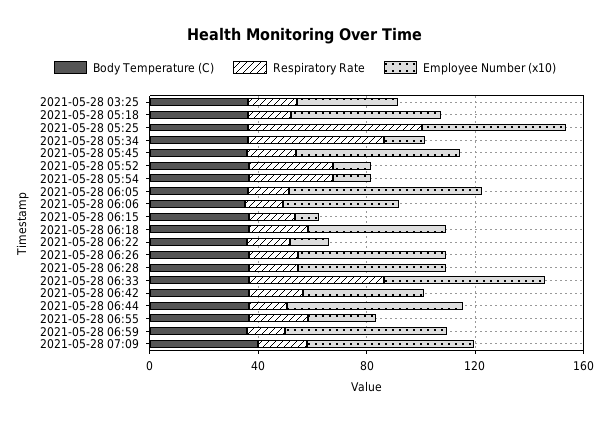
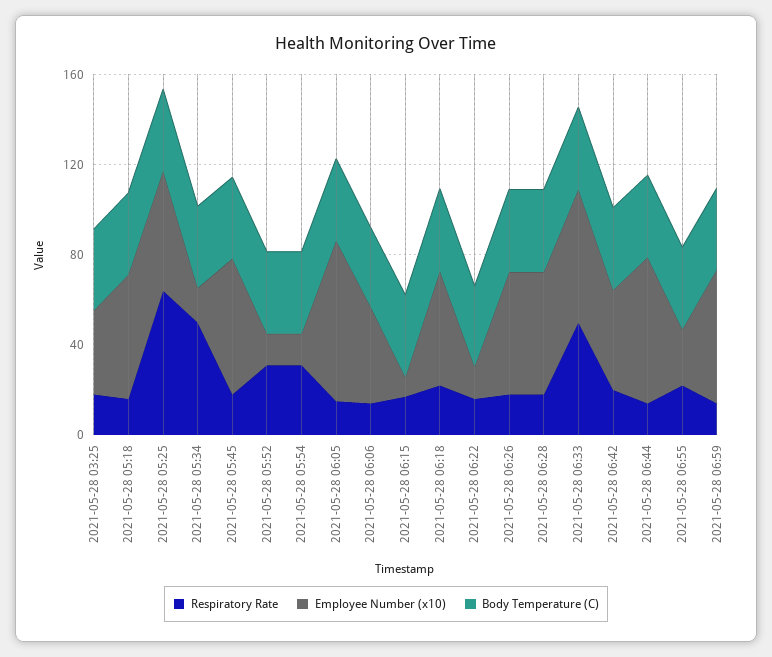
Body Temperature (C), 2021-05-28 07:09: 40 -> none
Respiratory Rate, 2021-05-28 07:09: 20 -> none
Employee Number (x10), 2021-05-28 07:09: 60 -> none

